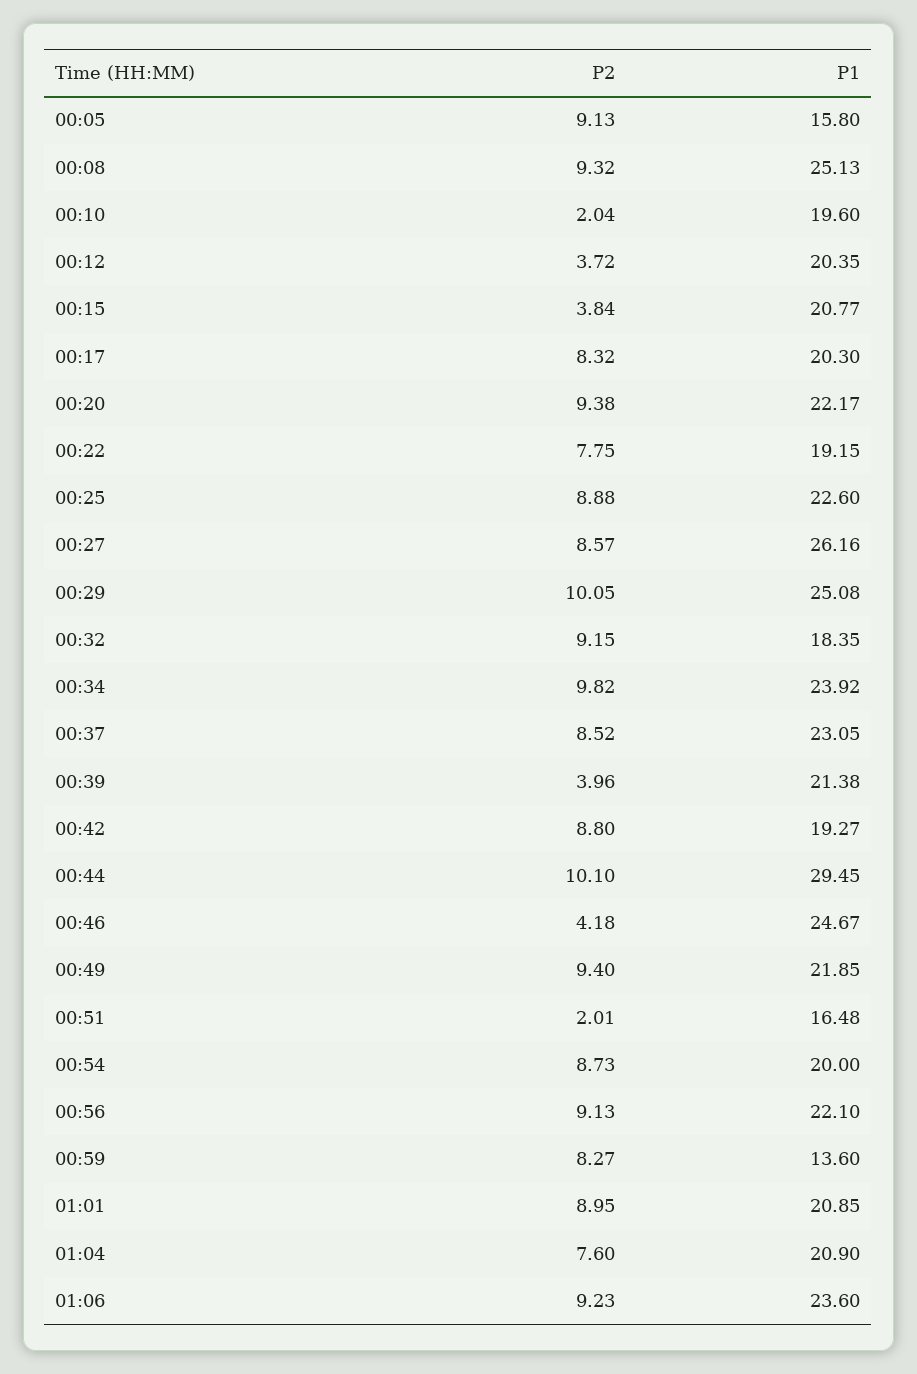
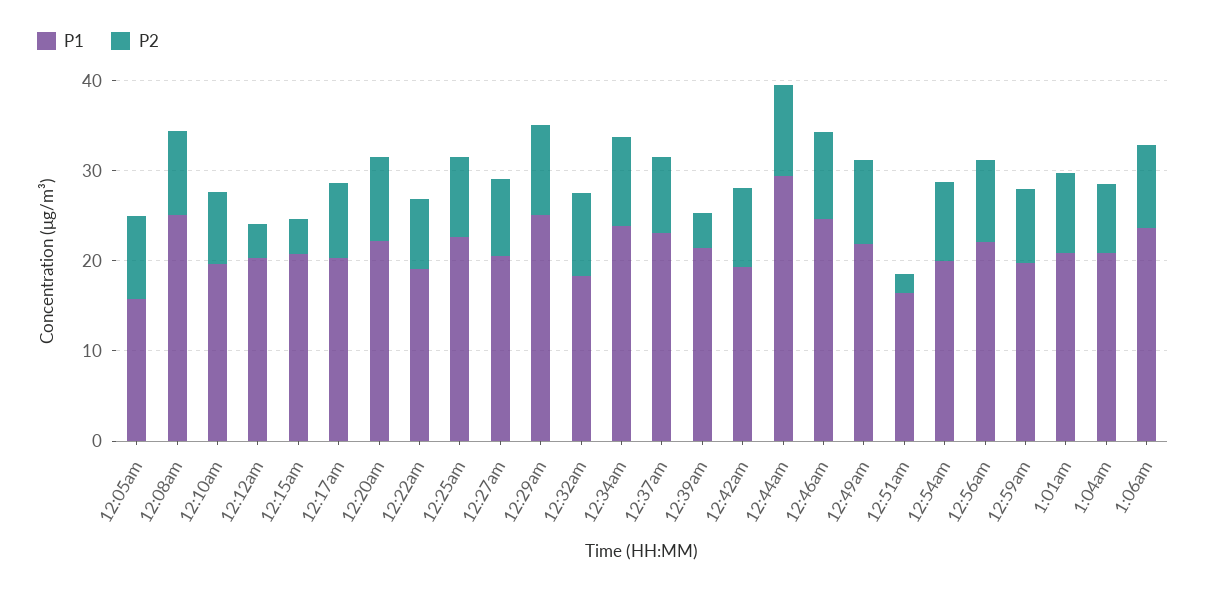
P2, 00:10: 2.04 -> 8
P1, 00:27: 26.16 -> 20
P2, 00:46: 4.18 -> 10
P1, 00:59: 13.6 -> 20

